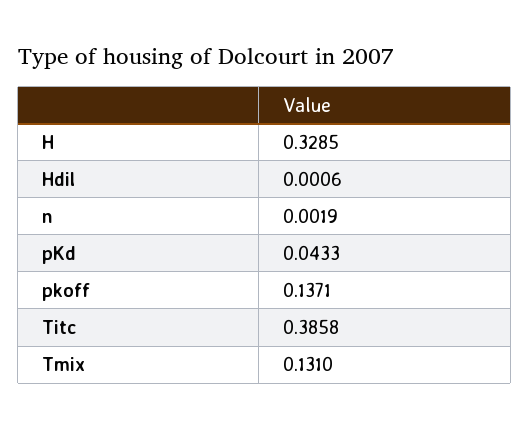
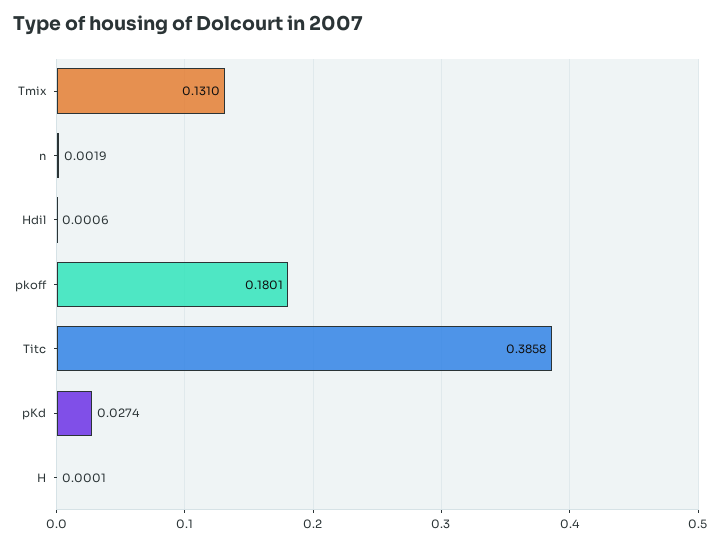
H: 0.3285 -> 0.0001
pKd: 0.0433 -> 0.0274
pkoff: 0.1371 -> 0.1801

